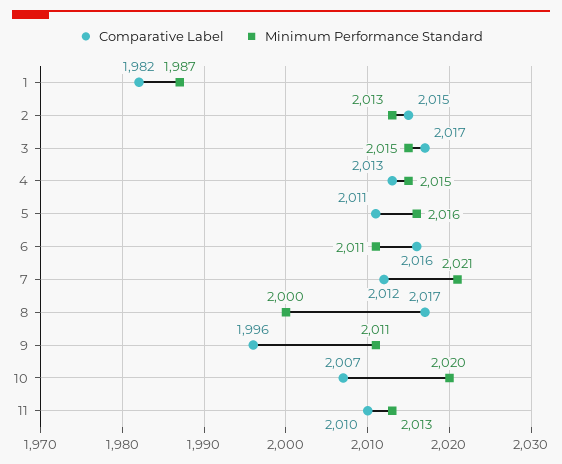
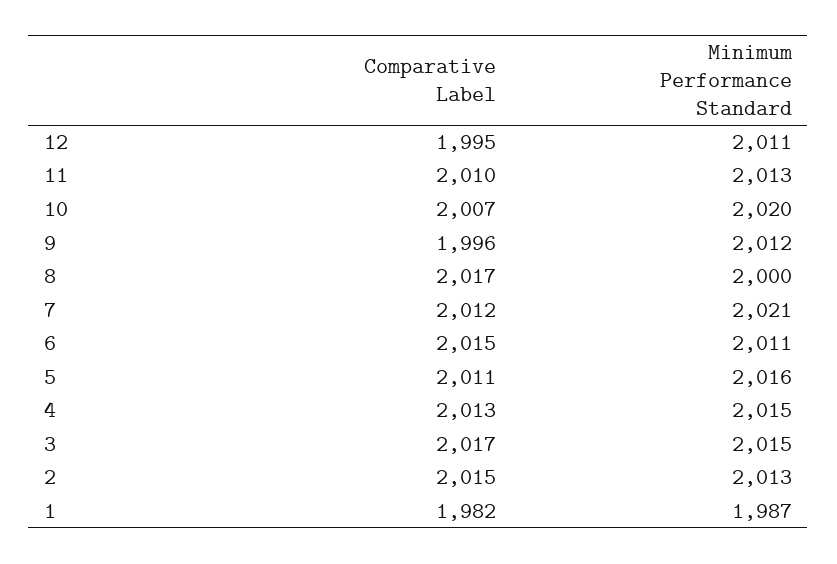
Comparative Label, 6: 2016 -> 2015
Minimum Performance Standard, 9: 2011 -> 2012
Comparative Label, 12: none -> 1995
Minimum Performance Standard, 12: none -> 2011

